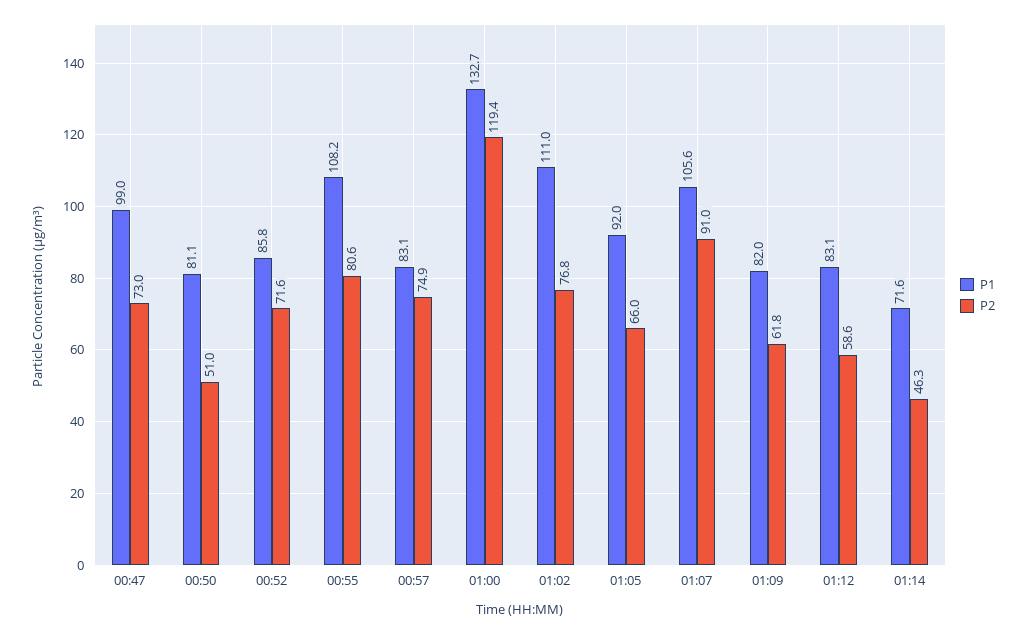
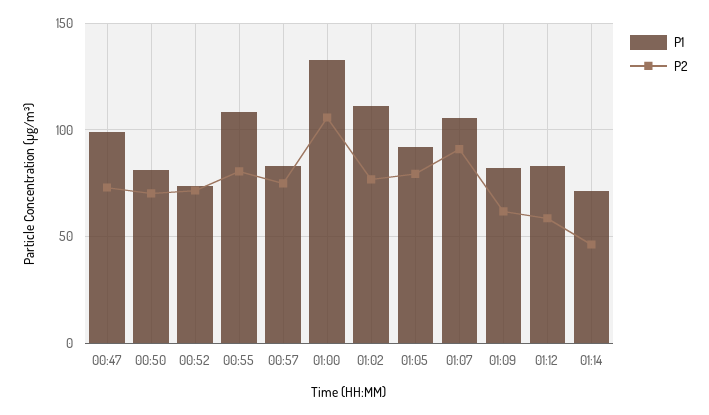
P2, 00:50: 51 -> 70
P1, 00:52: 85.8 -> 75
P2, 01:00: 119.4 -> 105
P2, 01:05: 66 -> 80

